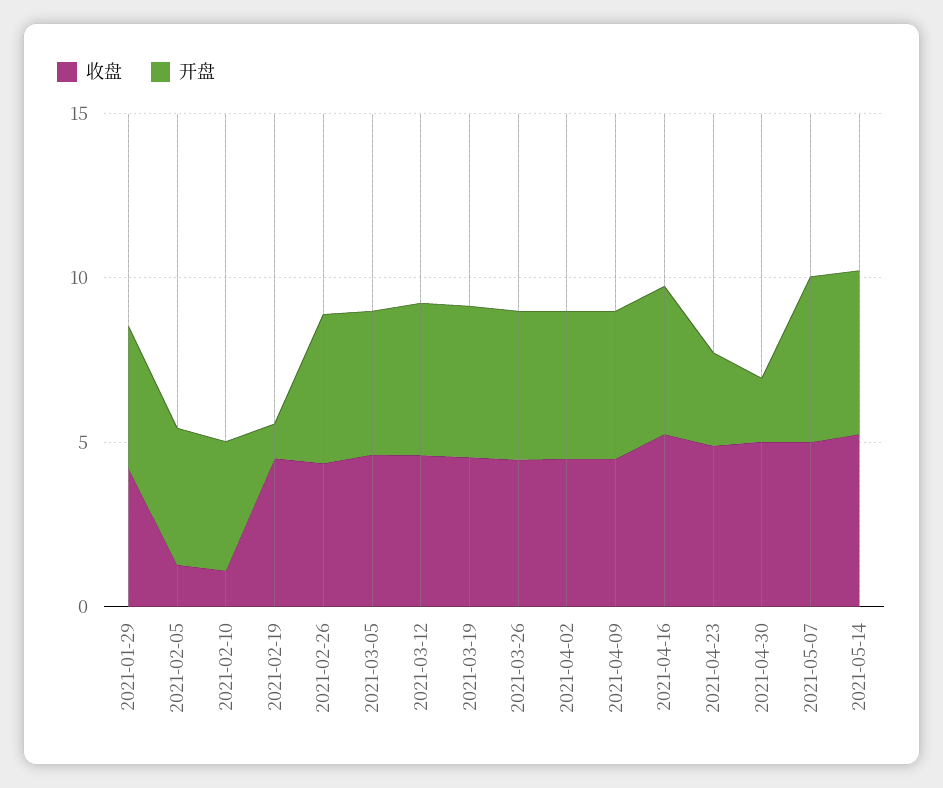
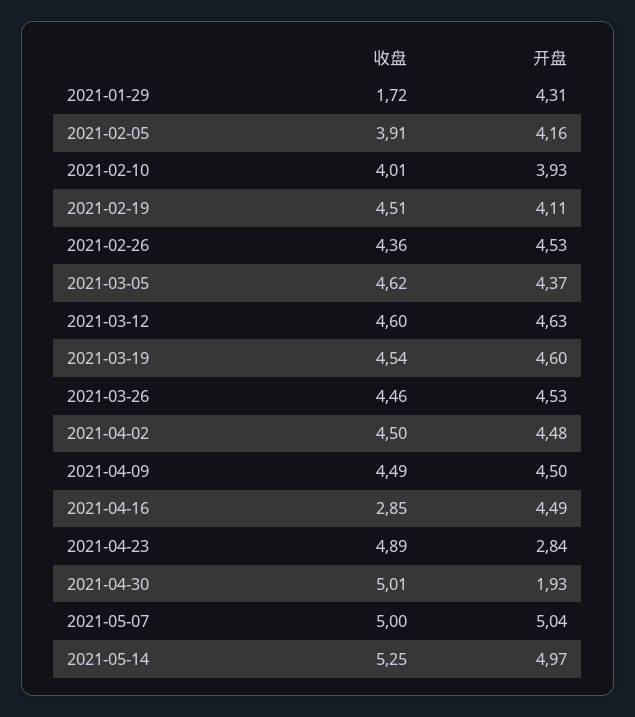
收盘, 2021-01-29: 4 -> 1.72
收盘, 2021-02-05: 1 -> 3.91
收盘, 2021-02-10: 1 -> 4.01
开盘, 2021-02-19: 1 -> 4.11
收盘, 2021-04-16: 5 -> 2.85

